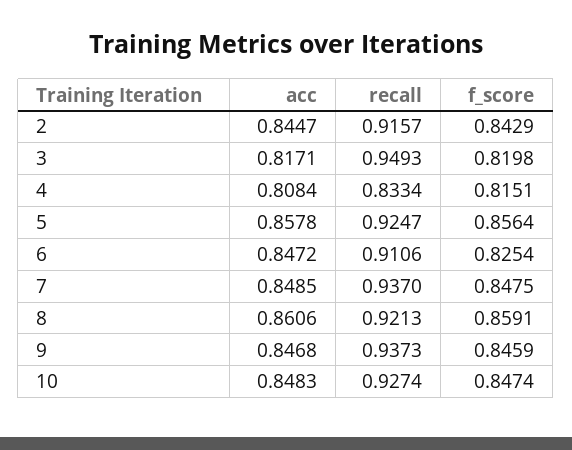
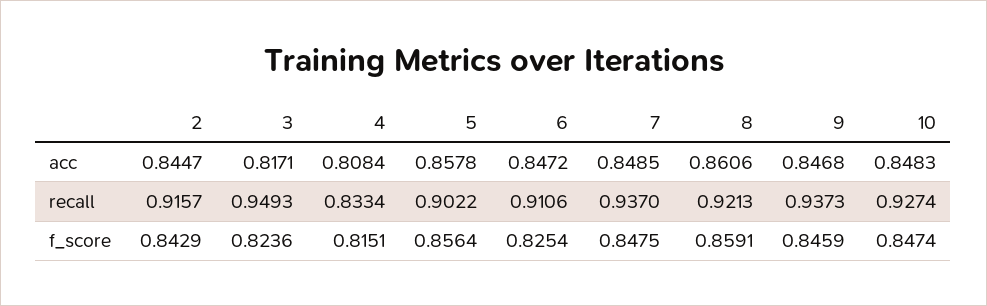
f_score, 3: 0.8198 -> 0.8236
recall, 5: 0.9247 -> 0.9022

